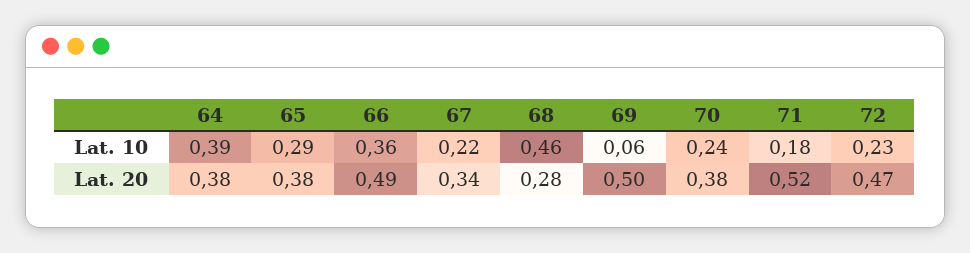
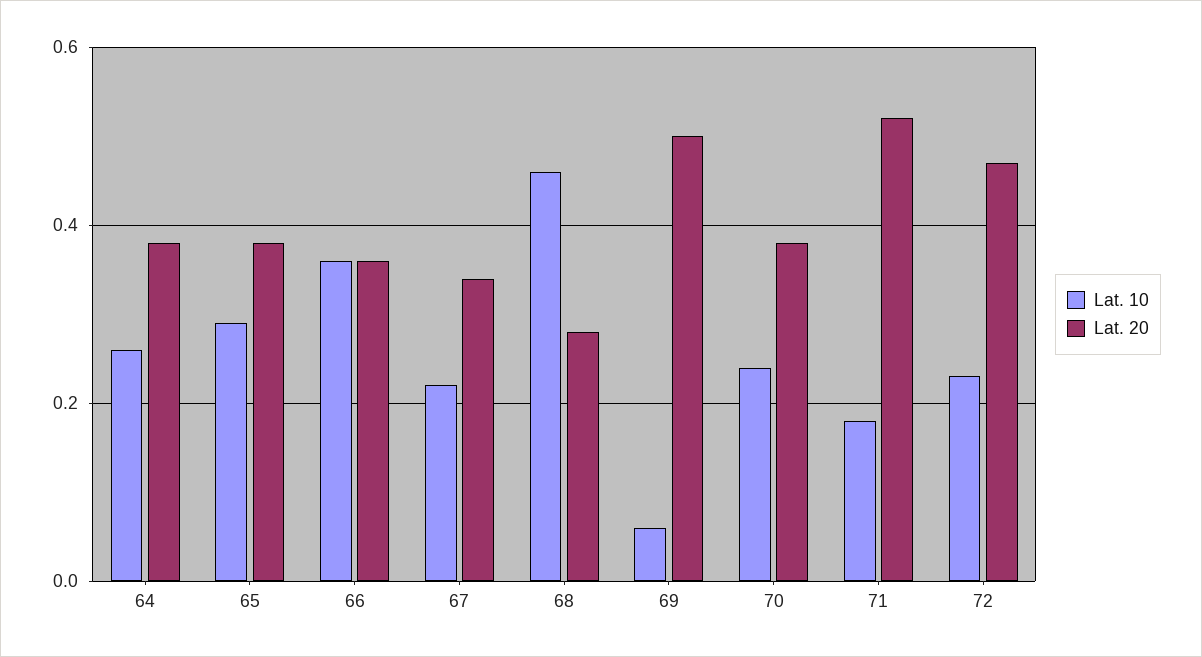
Lat. 10, 64: 0.39 -> 0.25
Lat. 20, 66: 0.49 -> 0.35

